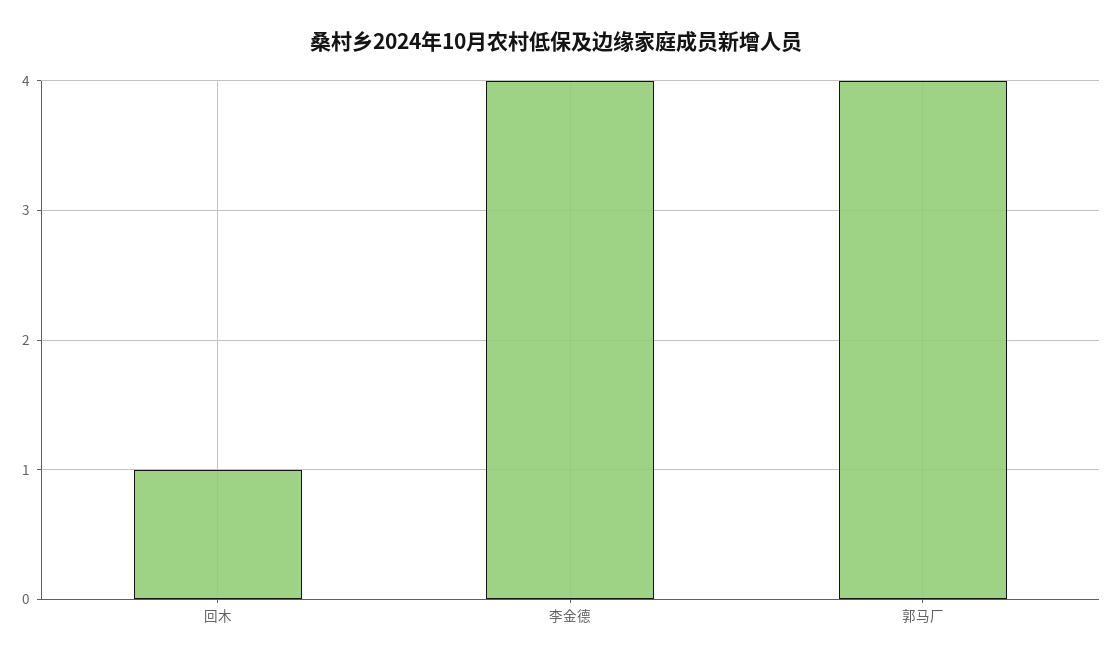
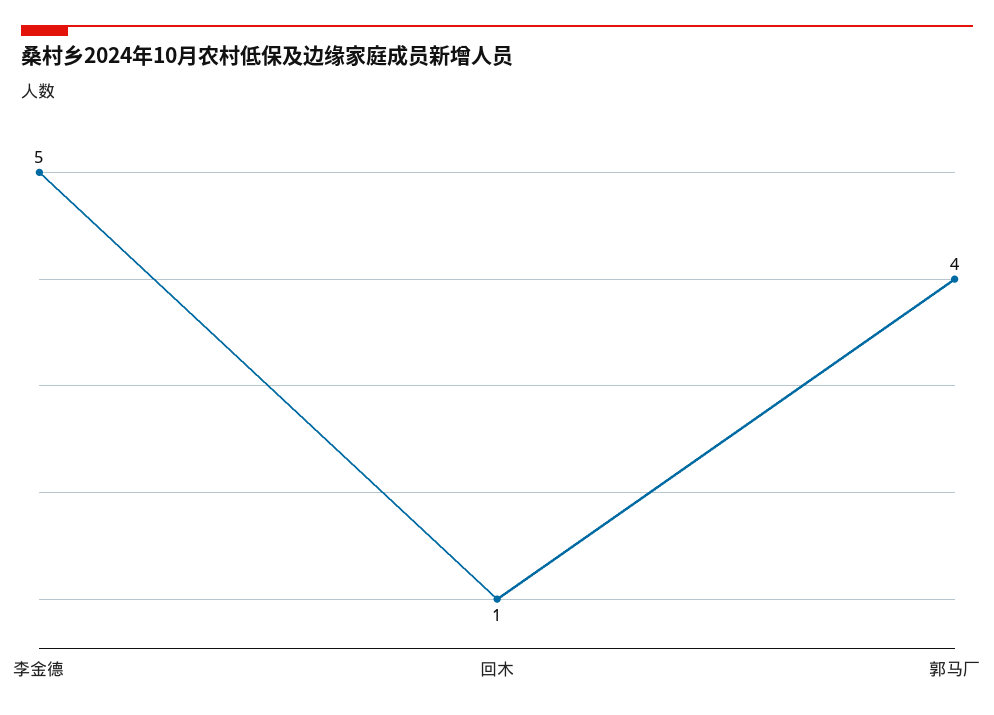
李金德: 4 -> 5

